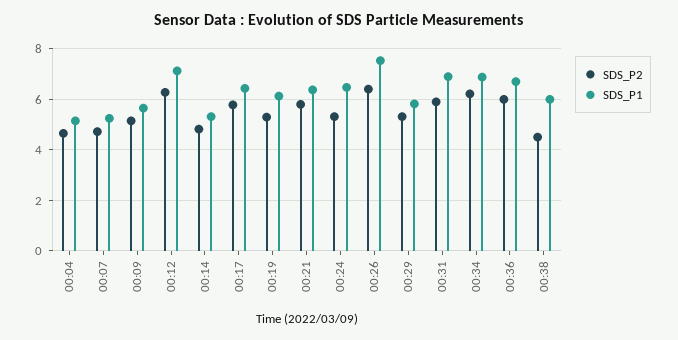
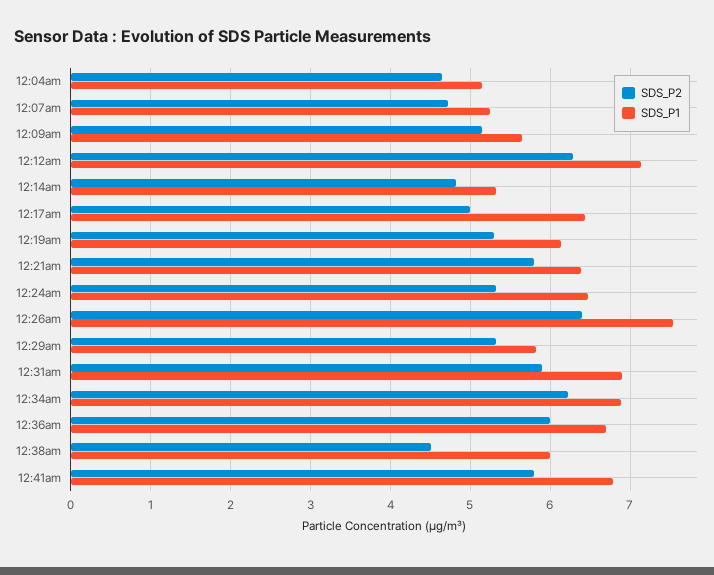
SDS_P2, 00:17: 5.75 -> 5
SDS_P2, 12:41am: none -> 5.8
SDS_P1, 12:41am: none -> 6.8

